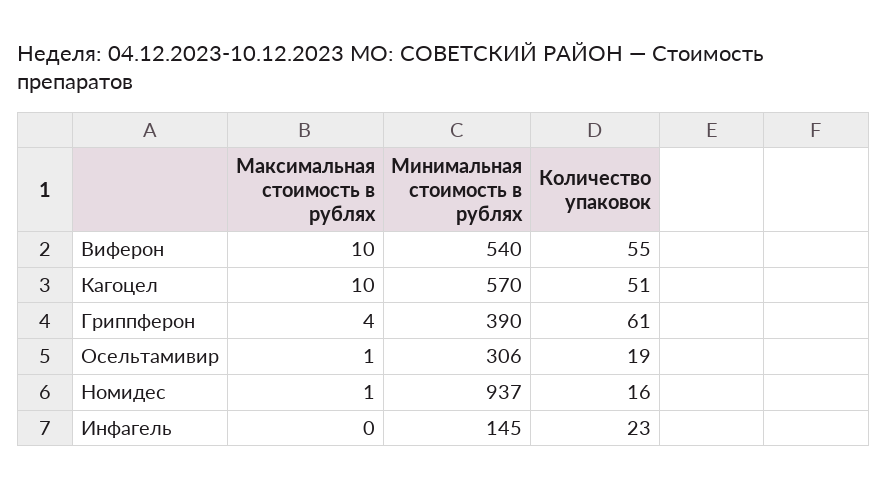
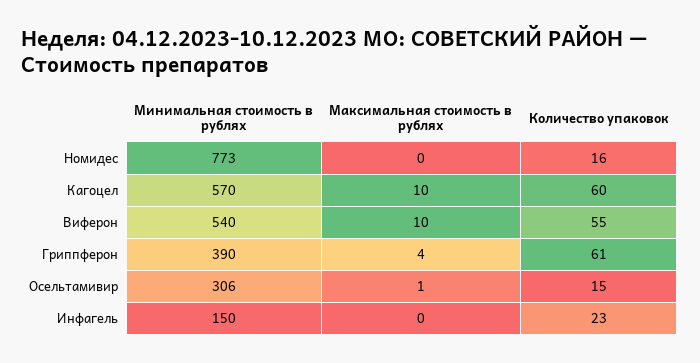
Количество упаковок, Кагоцел: 51 -> 60
Количество упаковок, Осельтамивир: 19 -> 15
Максимальная стоимость в рублях, Номидес: 1 -> 0
Минимальная стоимость в рублях, Номидес: 937 -> 773
Минимальная стоимость в рублях, Инфагель: 145 -> 150

